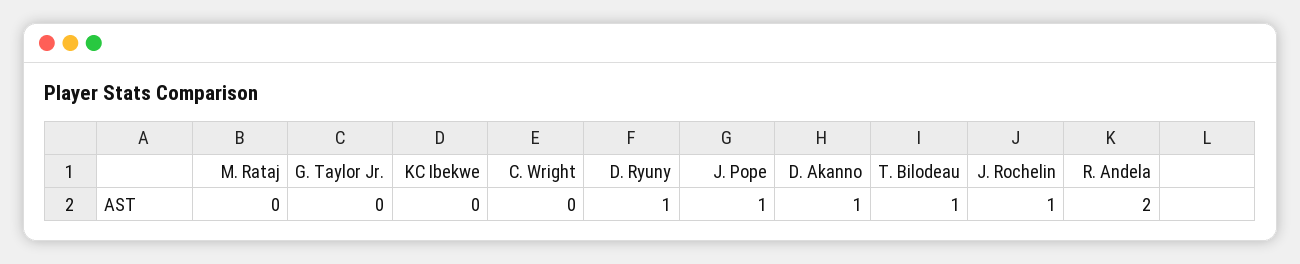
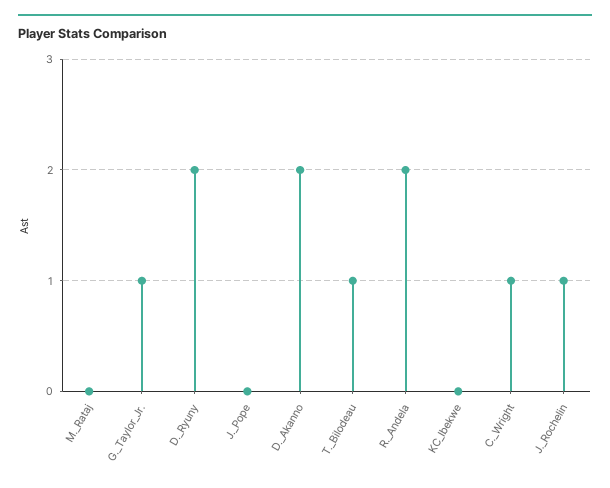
G. Taylor Jr.: 0 -> 1
C. Wright: 0 -> 1
D. Ryuny: 1 -> 2
J. Pope: 1 -> 0
D. Akanno: 1 -> 2

